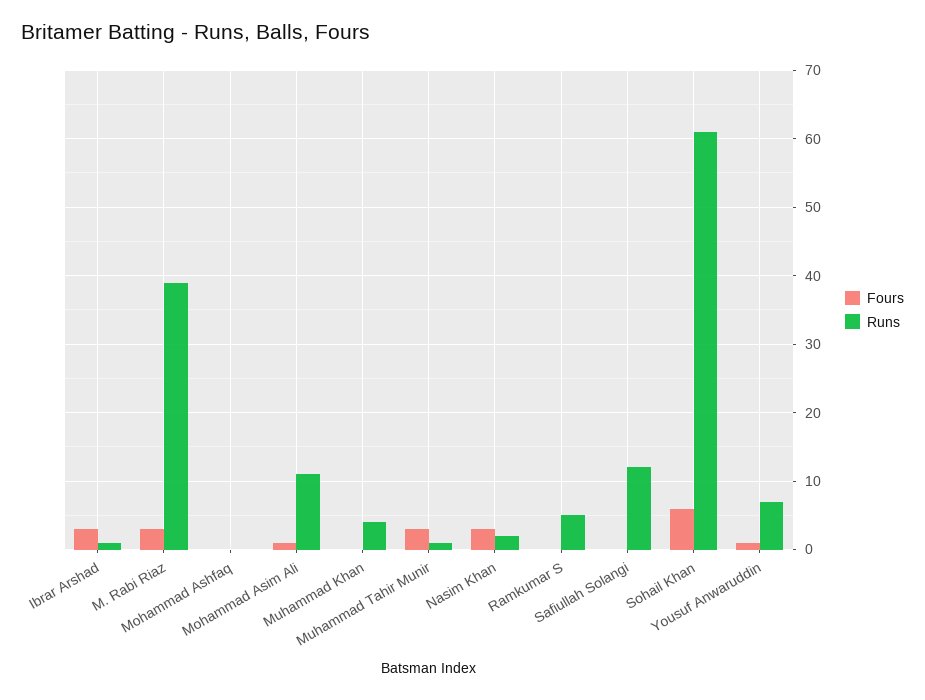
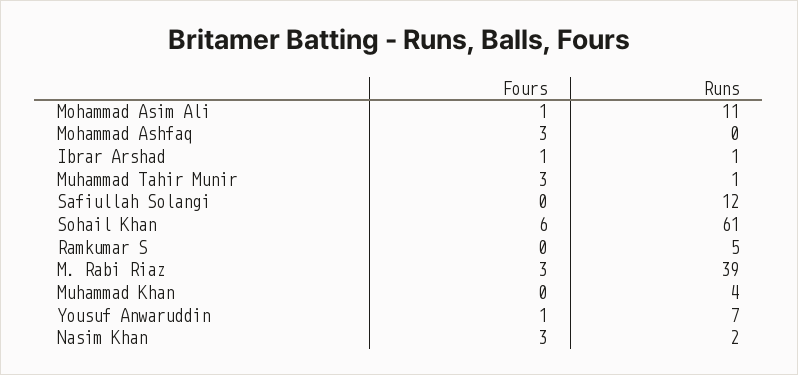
Fours, Ibrar Arshad: 3 -> 1
Fours, Mohammad Ashfaq: 0 -> 3

